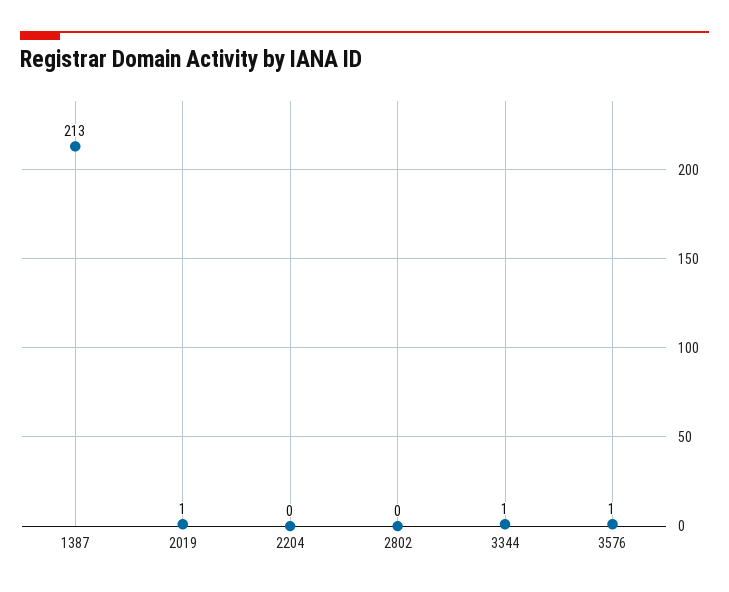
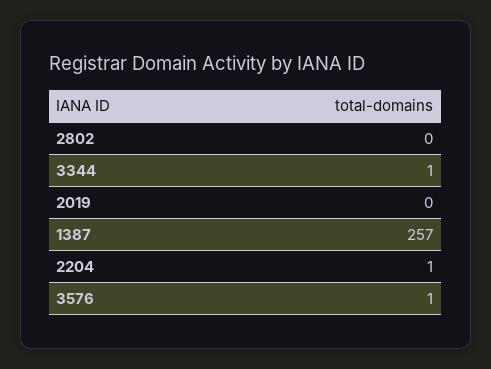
1387: 213 -> 257
2019: 1 -> 0
2204: 0 -> 1

